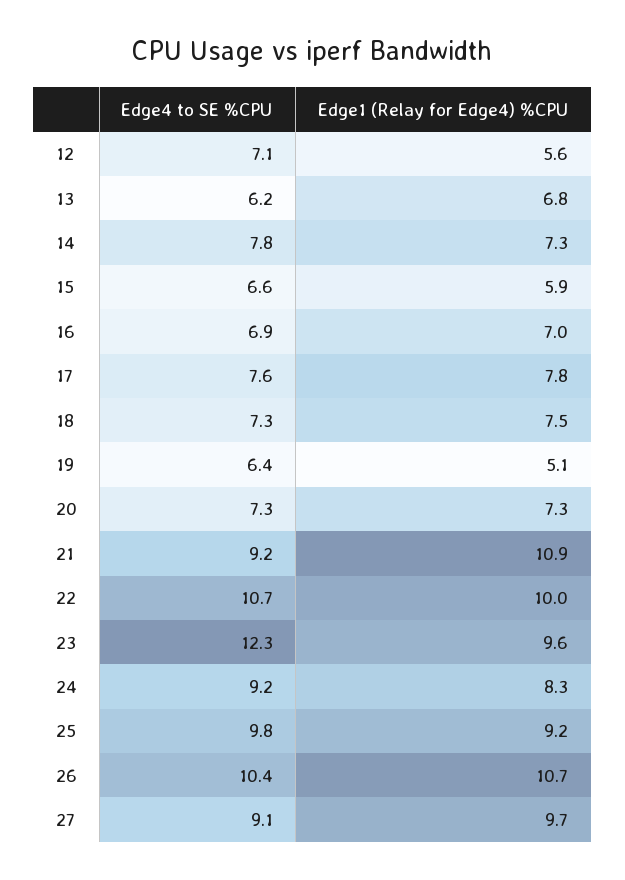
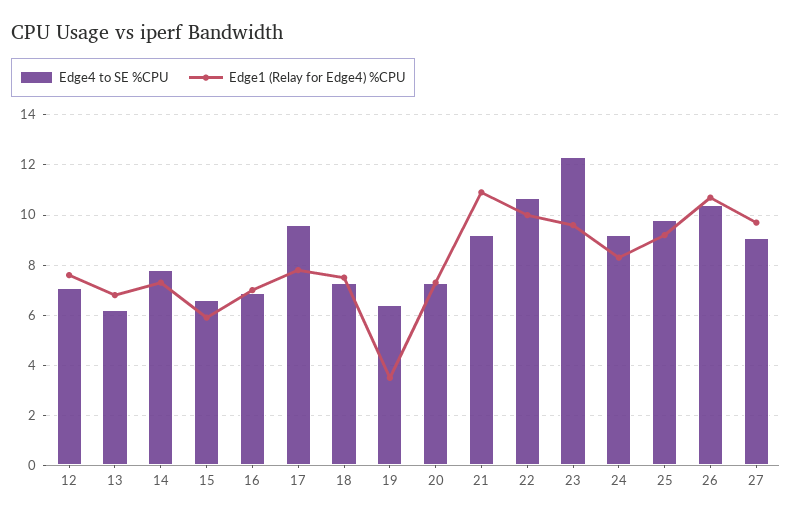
Edge1 (Relay for Edge4) %CPU, 12: 5.6 -> 7.5
Edge4 to SE %CPU, 17: 7.6 -> 9.5
Edge1 (Relay for Edge4) %CPU, 19: 5.1 -> 3.5

